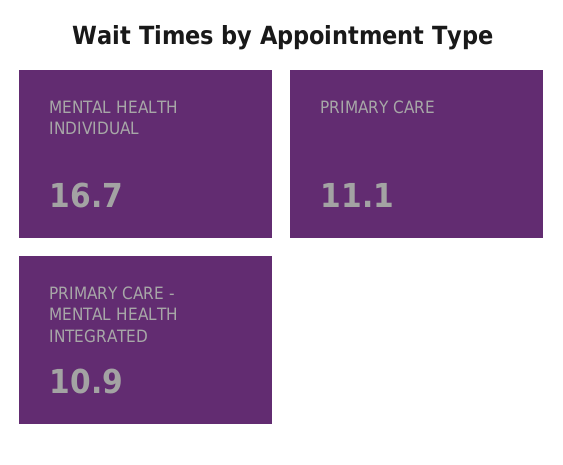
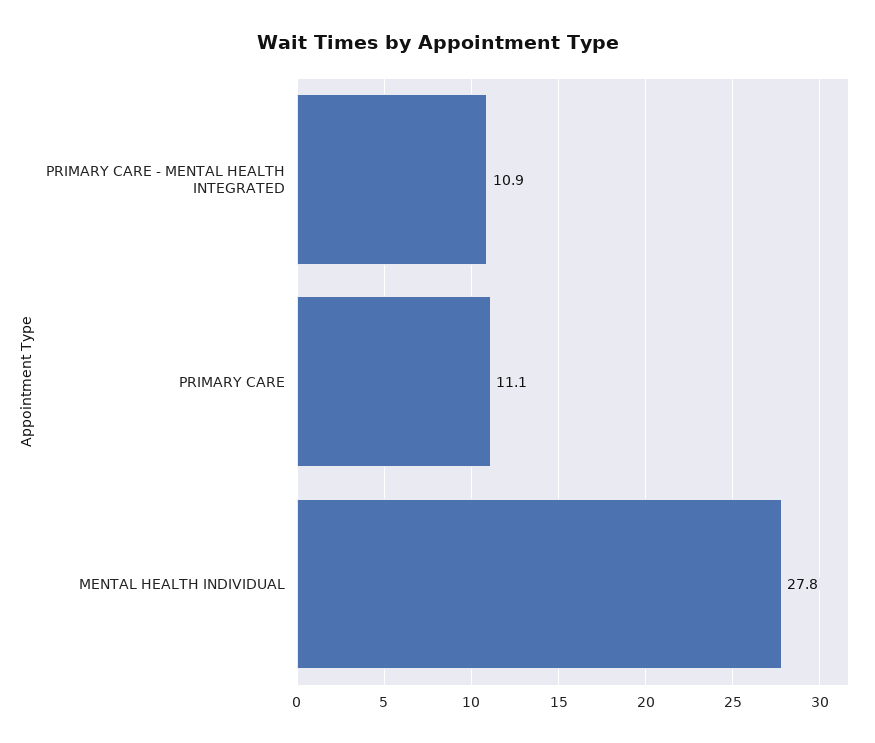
MENTAL HEALTH INDIVIDUAL: 16.7 -> 27.8

